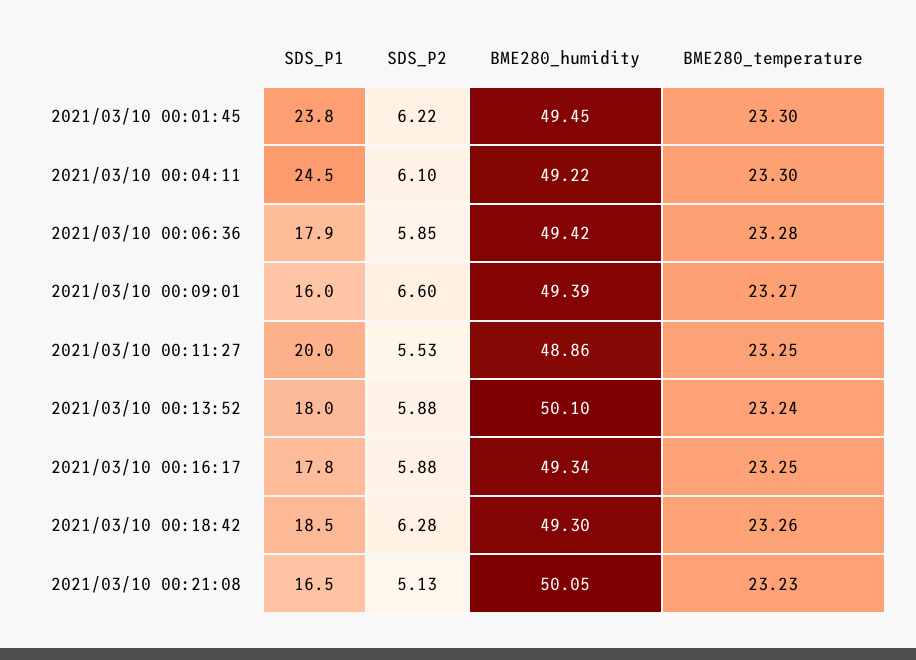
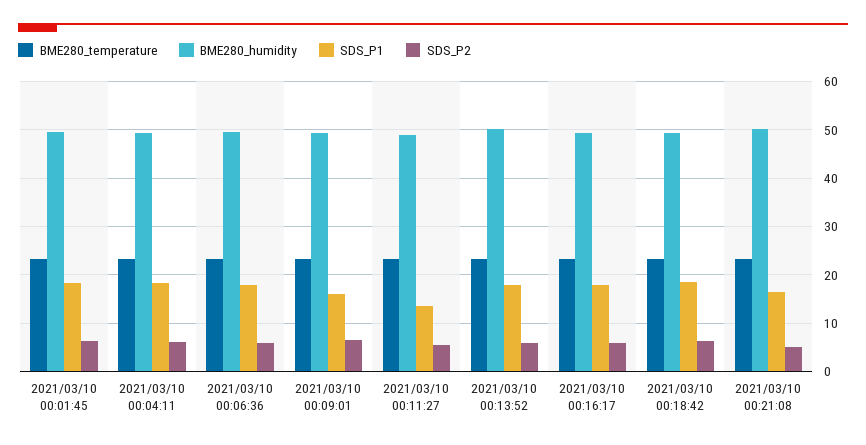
SDS_P1, 2021/03/10 00:01:45: 23.8 -> 18
SDS_P1, 2021/03/10 00:04:11: 24.5 -> 18
SDS_P1, 2021/03/10 00:11:27: 20 -> 14

